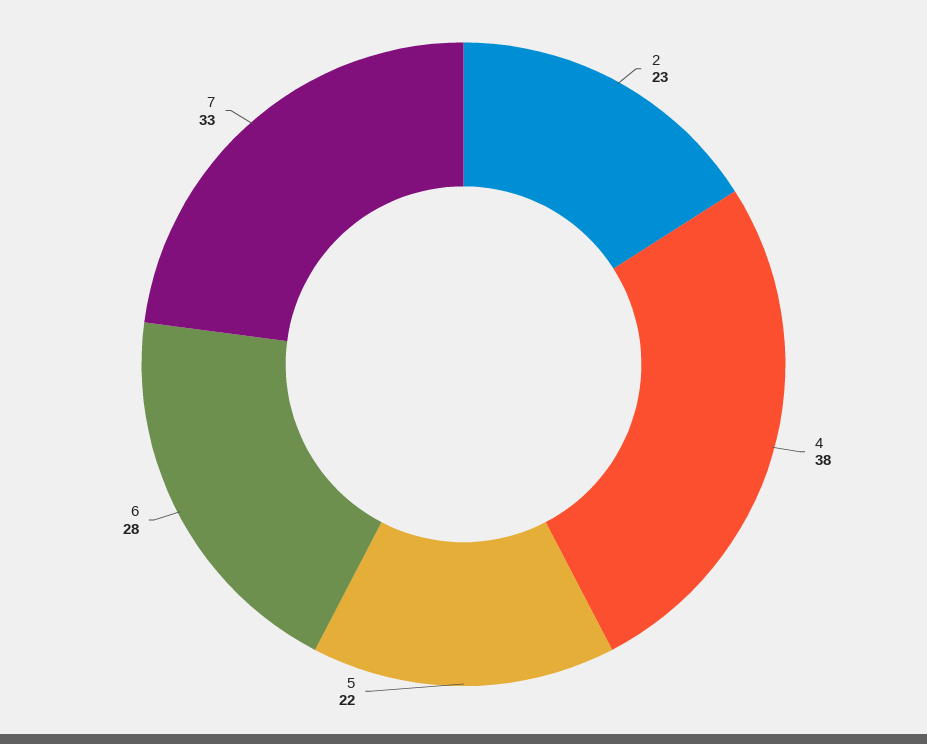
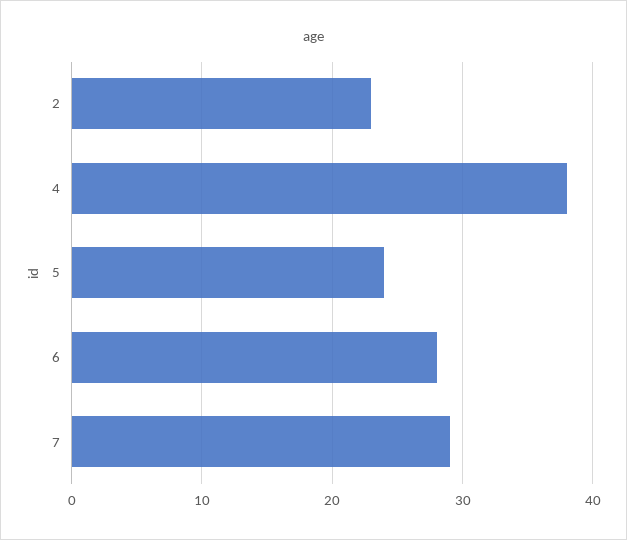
5: 22 -> 24
7: 33 -> 29

